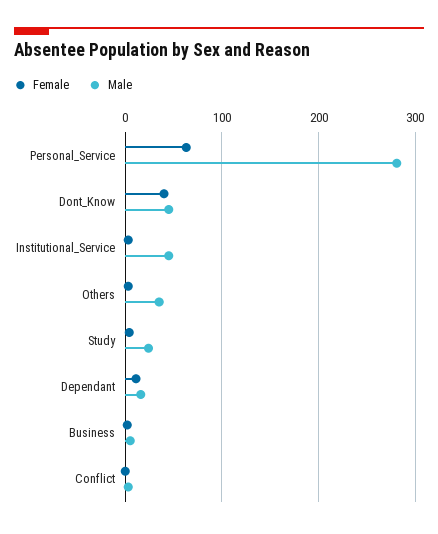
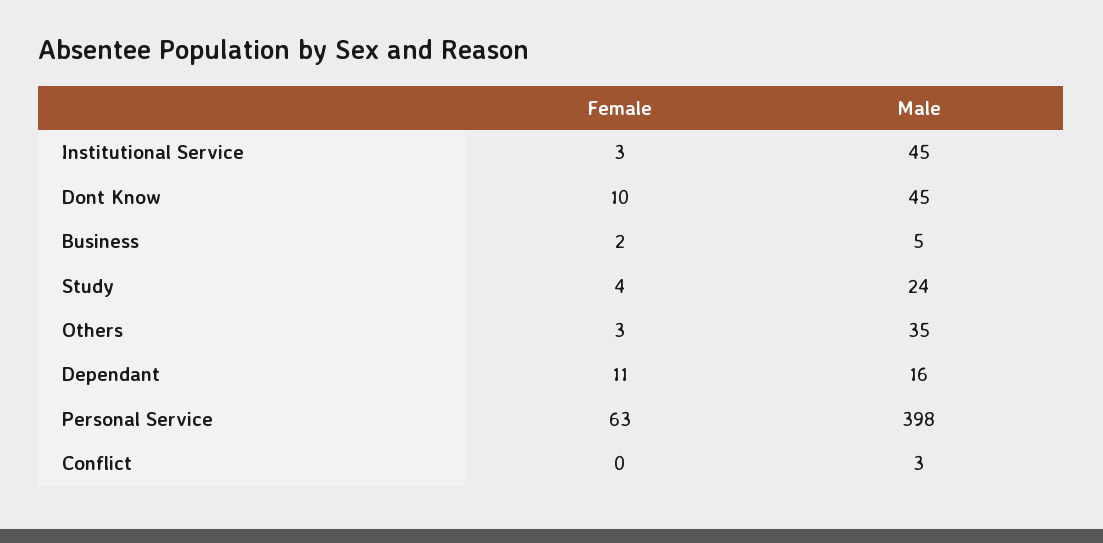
Male, Personal_Service: 280 -> 398
Female, Dont_Know: 40 -> 10

